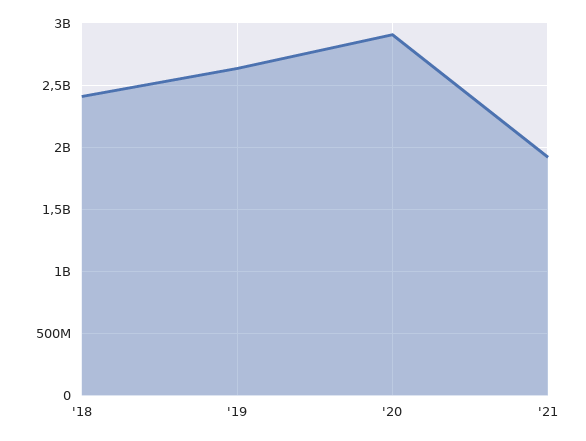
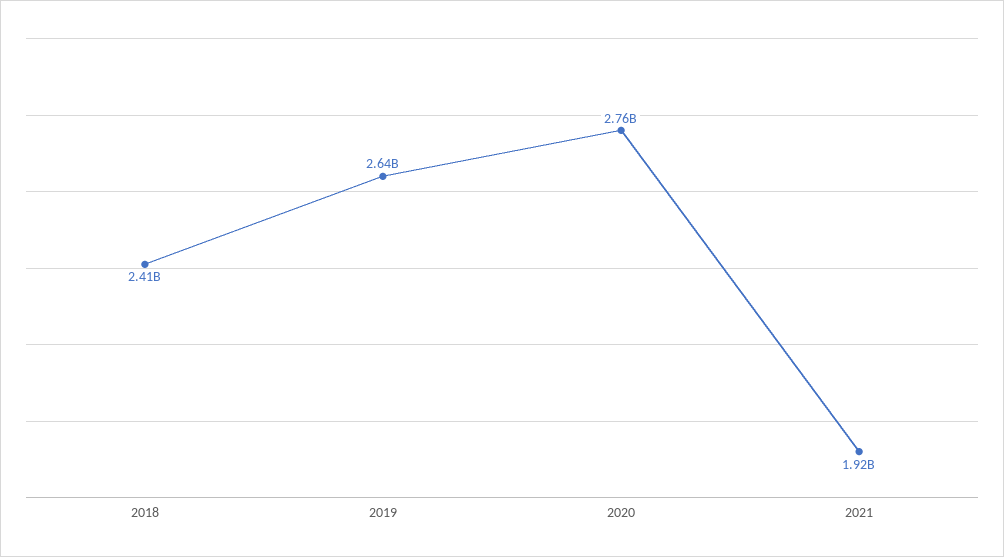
'20: 2900000000 -> 2760000000

